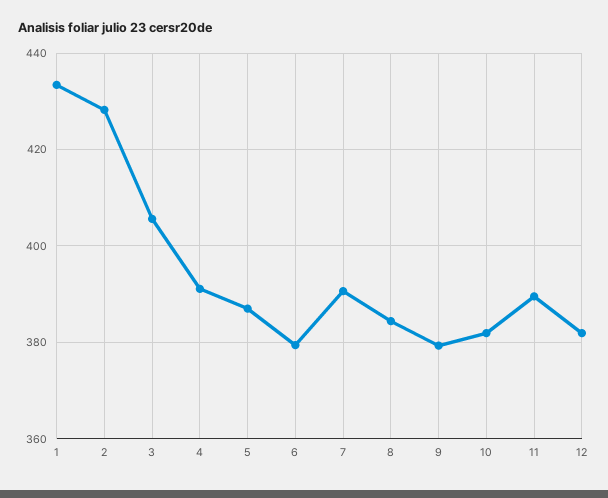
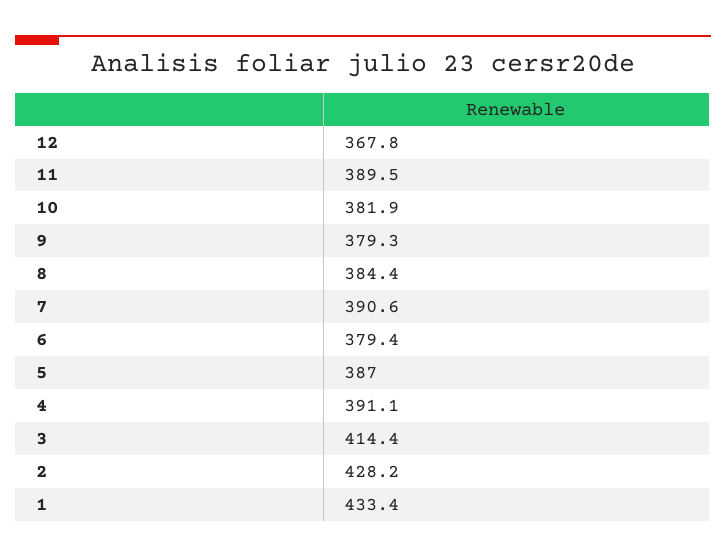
3: 406 -> 414.4
12: 382 -> 367.8

